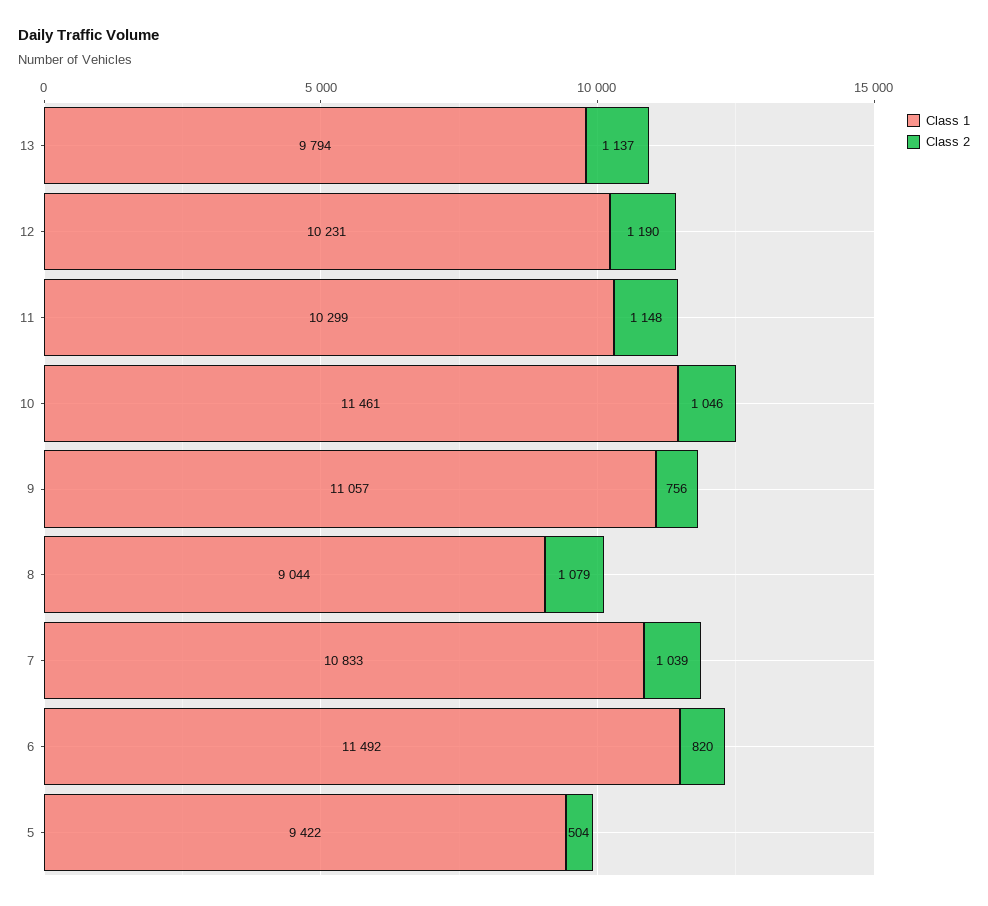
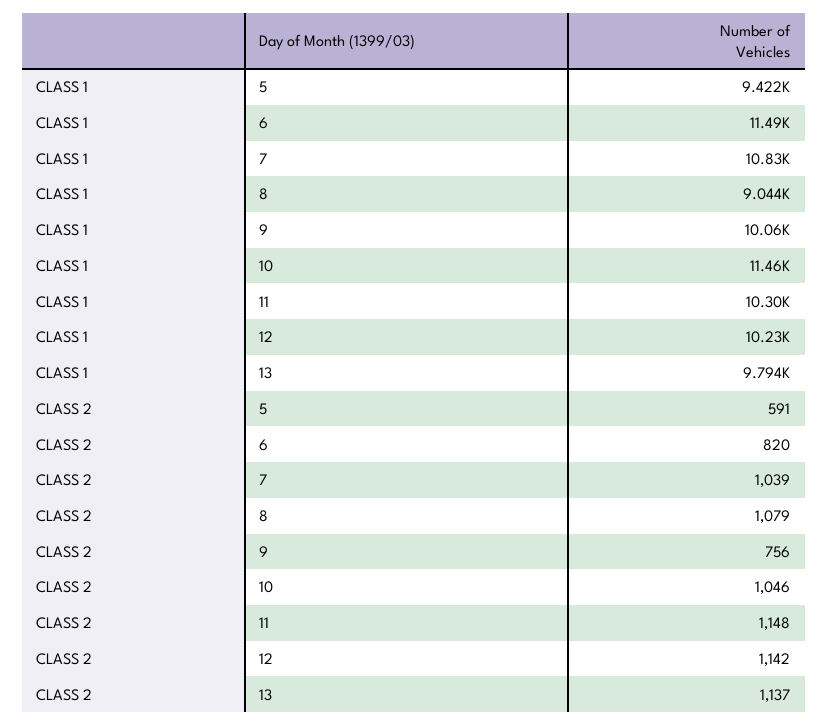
Class 2, 12: 1190 -> 1142
Class 1, 9: 11057 -> 10060
Class 2, 5: 504 -> 591

